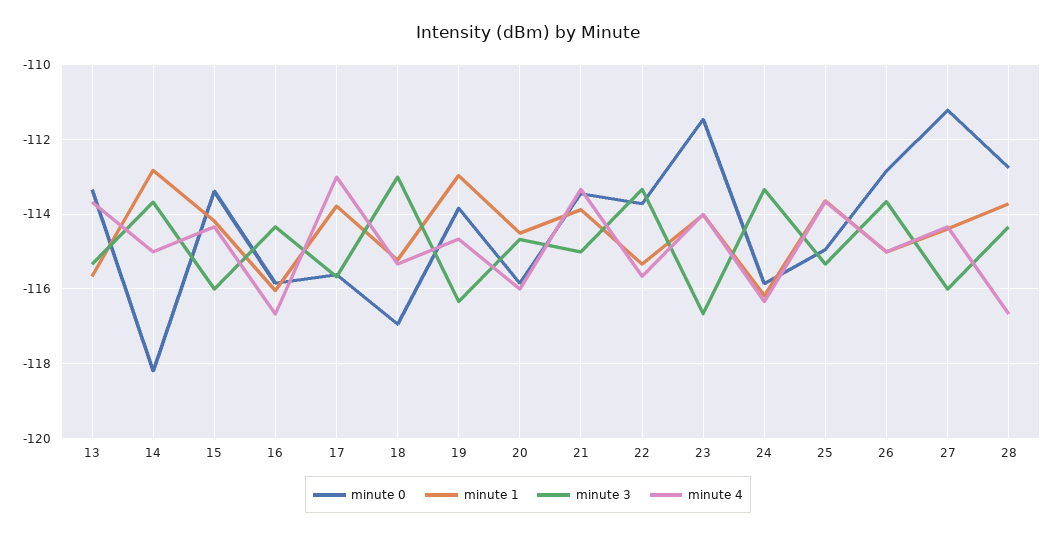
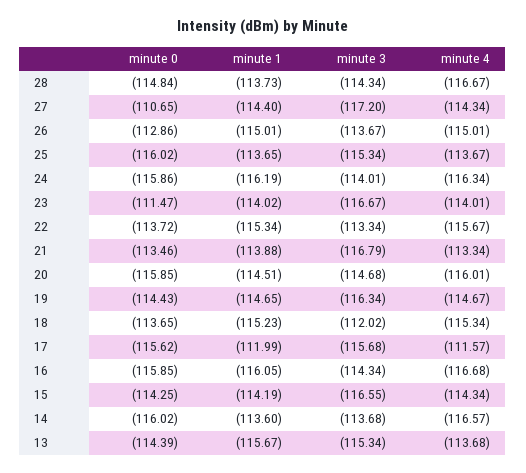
minute 0, 13: -113.4 -> -114.39
minute 0, 14: -118.2 -> -116.02
minute 1, 14: -112.8 -> -113.6
minute 4, 14: -115 -> -116.57
minute 0, 15: -113.4 -> -114.25
minute 3, 15: -116 -> -116.55
minute 1, 17: -113.8 -> -111.99
minute 4, 17: -113 -> -111.57
minute 0, 18: -117 -> -113.65
minute 3, 18: -113 -> -112.02
minute 0, 19: -113.8 -> -114.43
minute 1, 19: -113 -> -114.65
minute 3, 21: -115 -> -116.79
minute 3, 24: -113.4 -> -114.01
minute 0, 25: -115 -> -116.02
minute 0, 27: -111.2 -> -110.65
minute 3, 27: -116 -> -117.2
minute 0, 28: -112.8 -> -114.84

